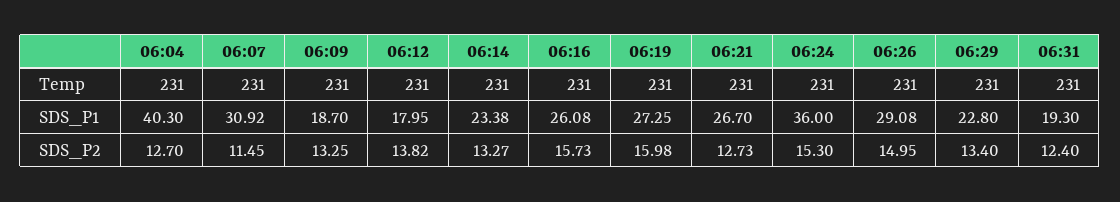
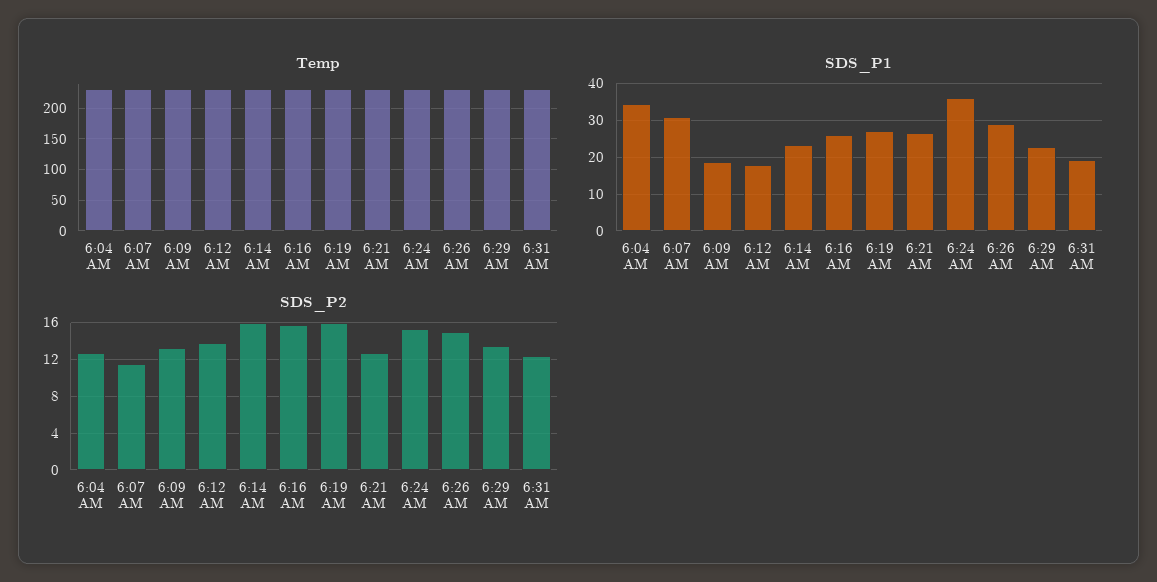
SDS_P1, 06:04: 40.3 -> 34
SDS_P2, 06:14: 13.27 -> 16

